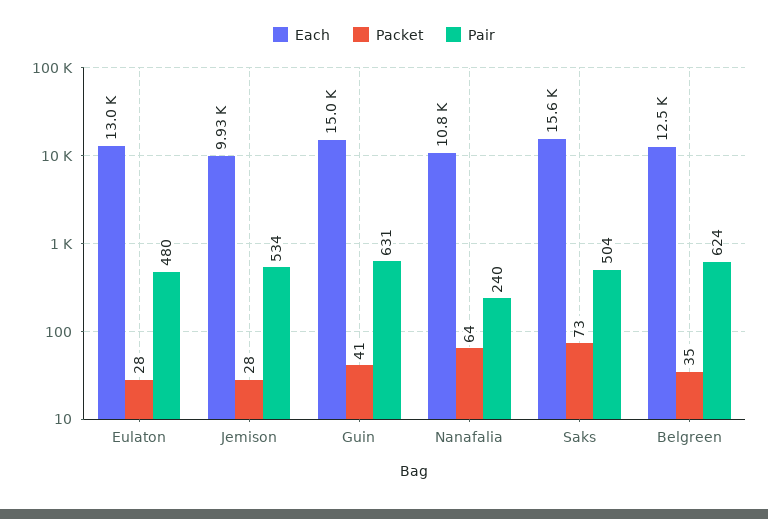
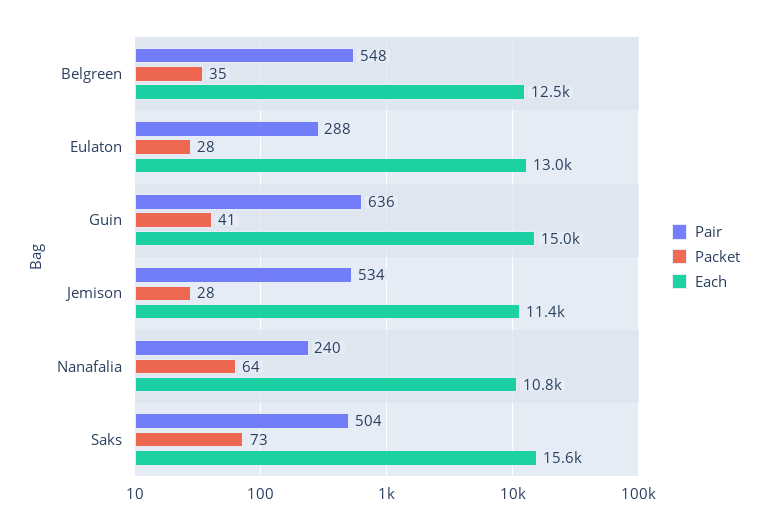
Pair, Eulaton: 480 -> 288
Each, Jemison: 9930 -> 11400
Pair, Guin: 631 -> 636
Pair, Belgreen: 624 -> 548

